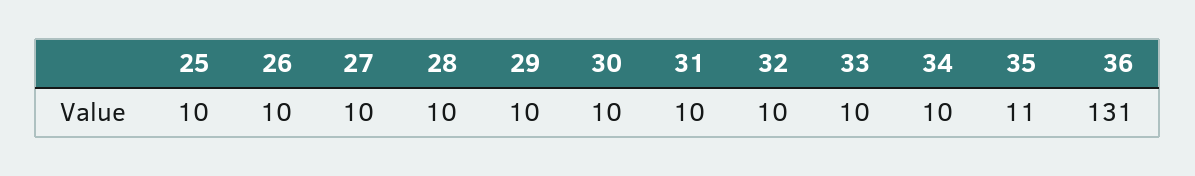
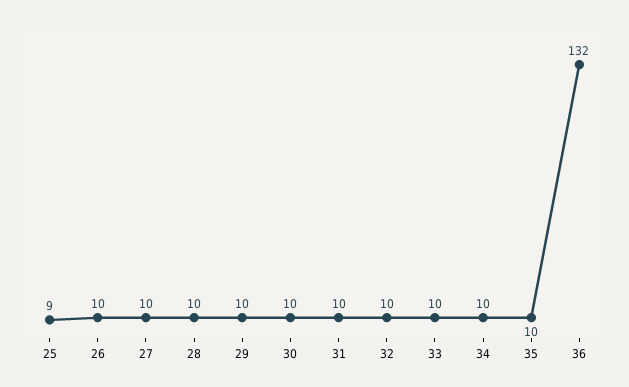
25: 10 -> 9
35: 11 -> 10
36: 131 -> 132

